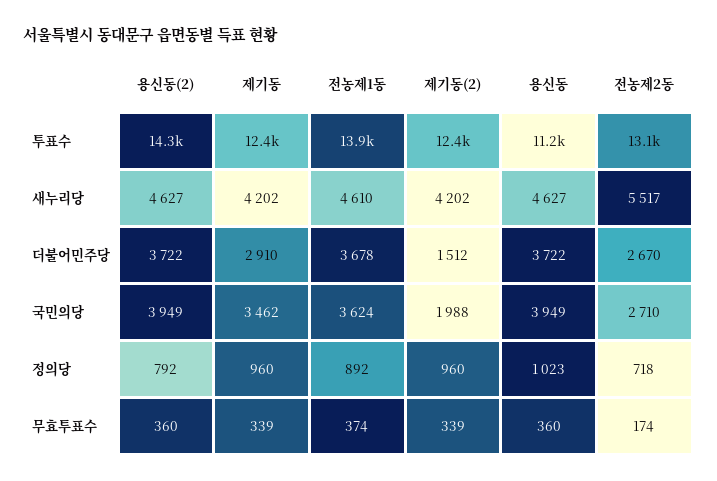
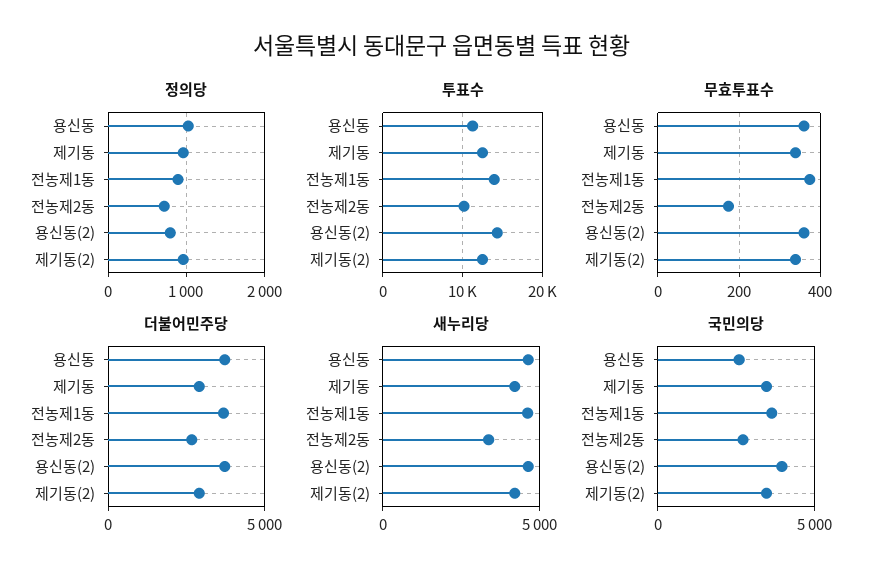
투표수, 전농제2동: 13100 -> 10000
새누리당, 전농제2동: 5517 -> 3500
더불어민주당, 제기동(2): 1512 -> 3000
국민의당, 제기동(2): 1988 -> 3500
국민의당, 용신동: 3949 -> 2500

